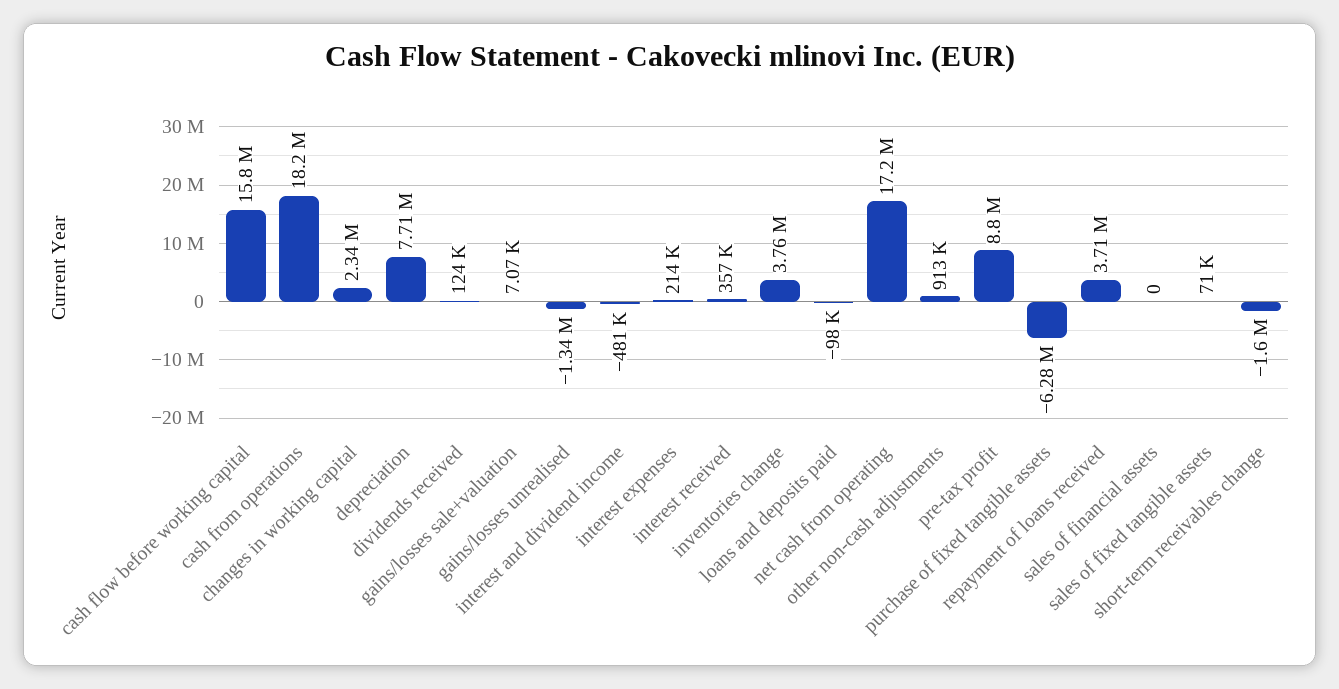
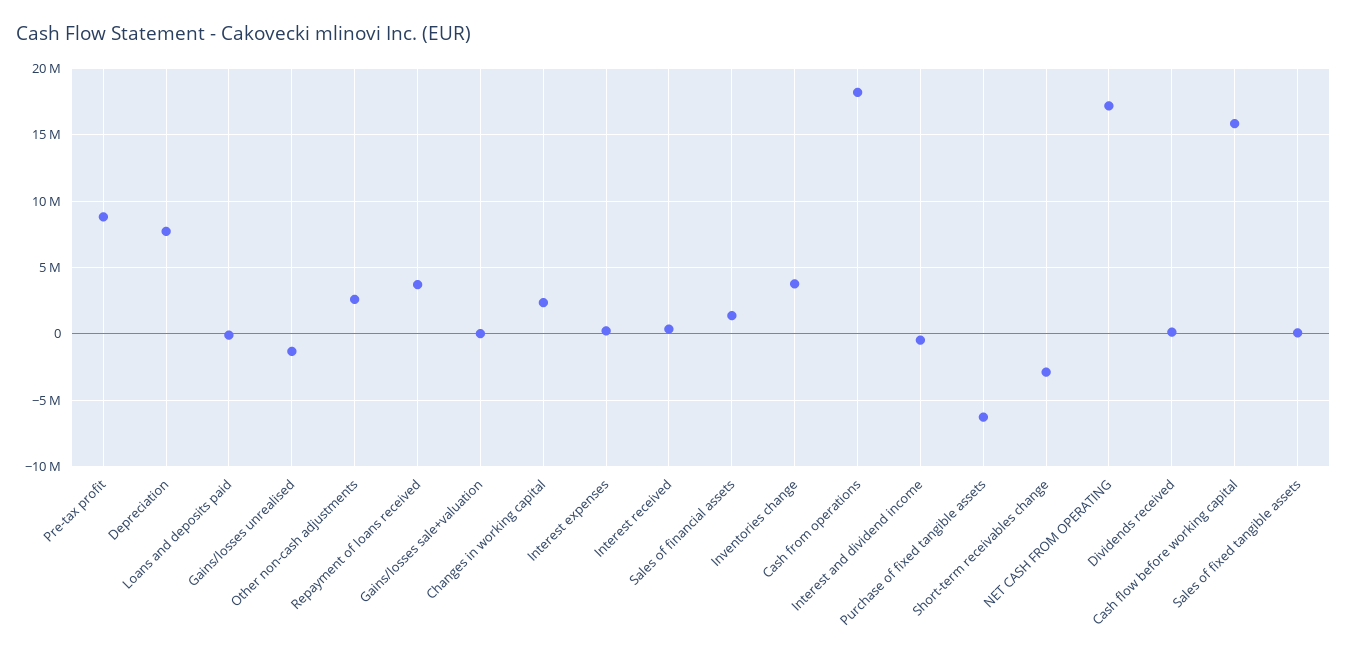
other non-cash adjustments: 913000 -> 2500000
sales of financial assets: 0 -> 1500000
short-term receivables change: -1600000 -> -3000000

